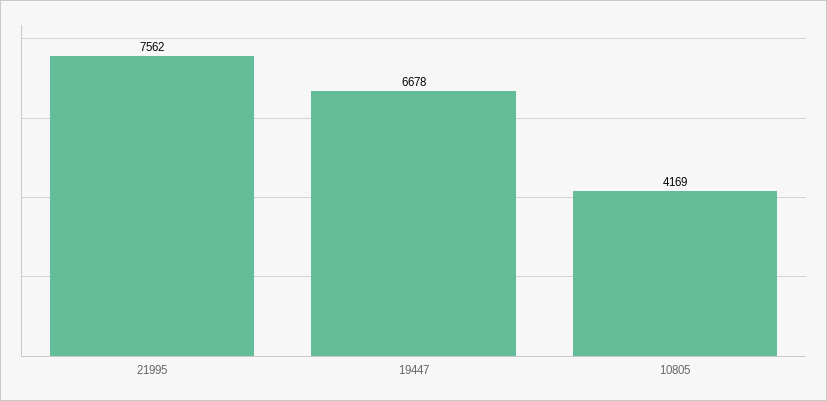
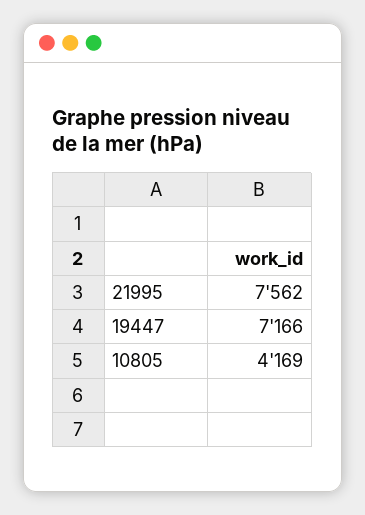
19447: 6678 -> 7166

